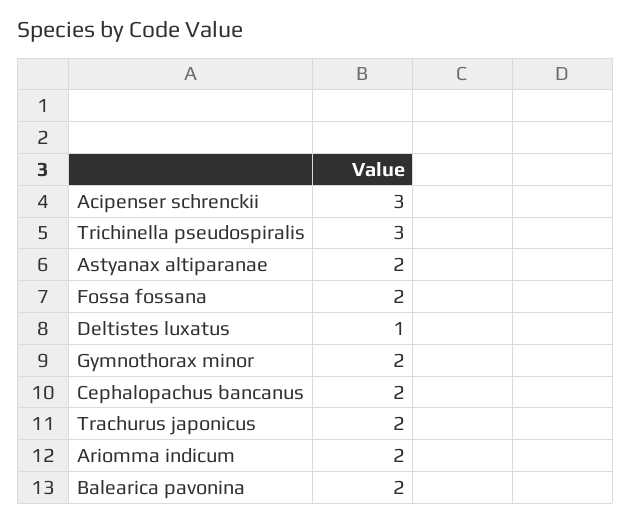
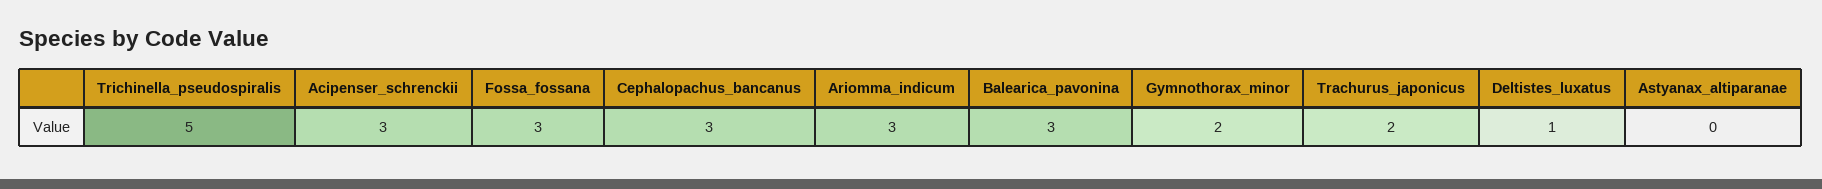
Trichinella pseudospiralis: 3 -> 5
Astyanax altiparanae: 2 -> 0
Fossa fossana: 2 -> 3
Cephalopachus bancanus: 2 -> 3
Ariomma indicum: 2 -> 3
Balearica pavonina: 2 -> 3

